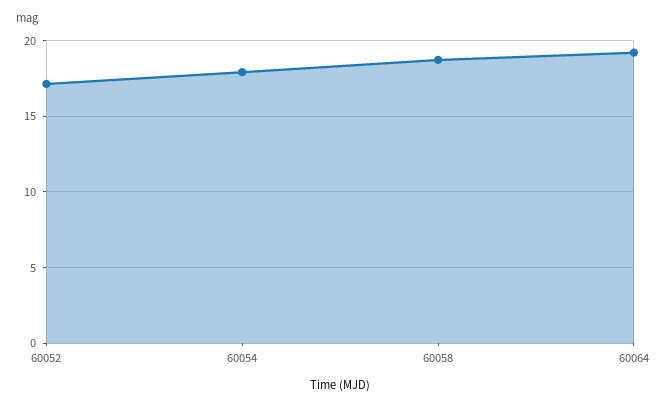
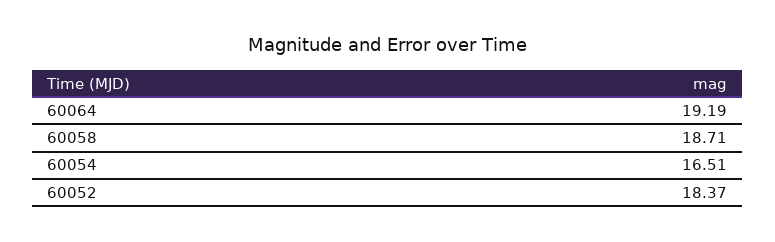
60052: 17 -> 18.37
60054: 18 -> 16.51

